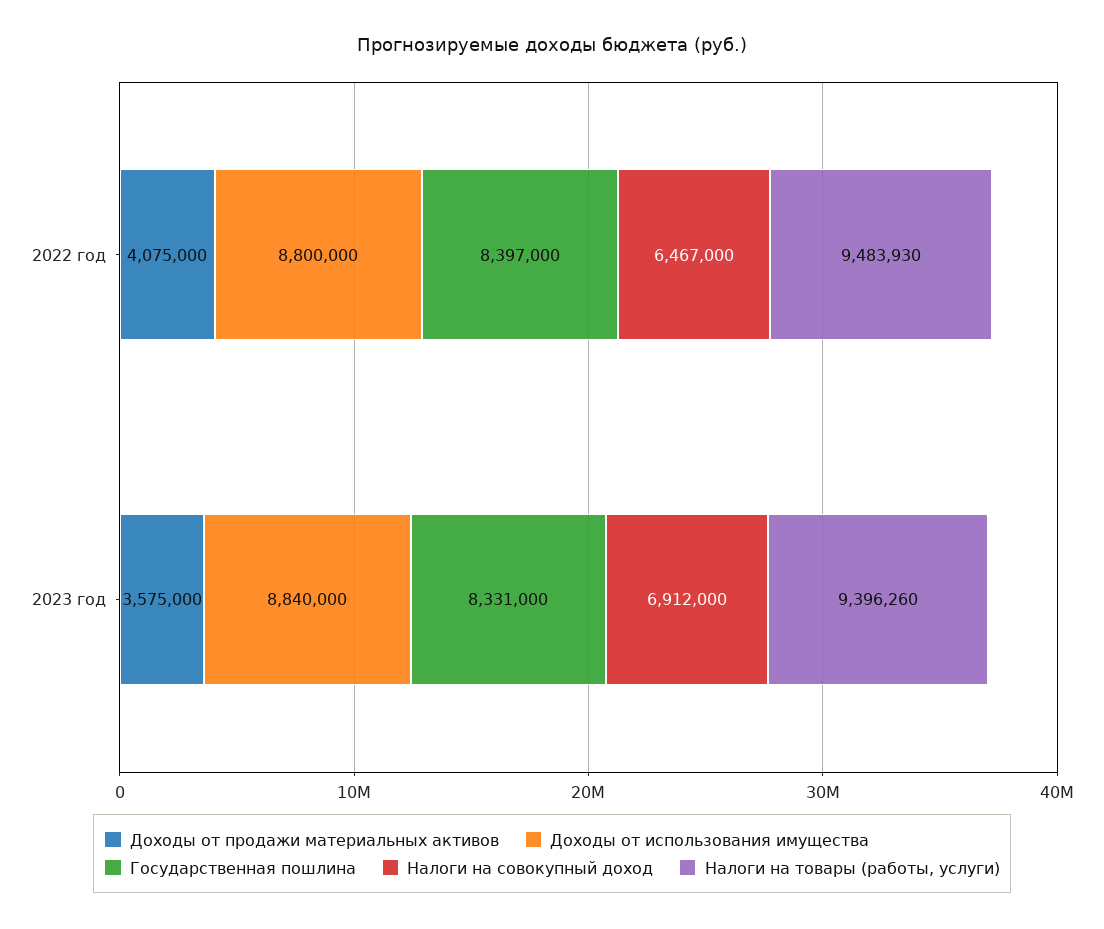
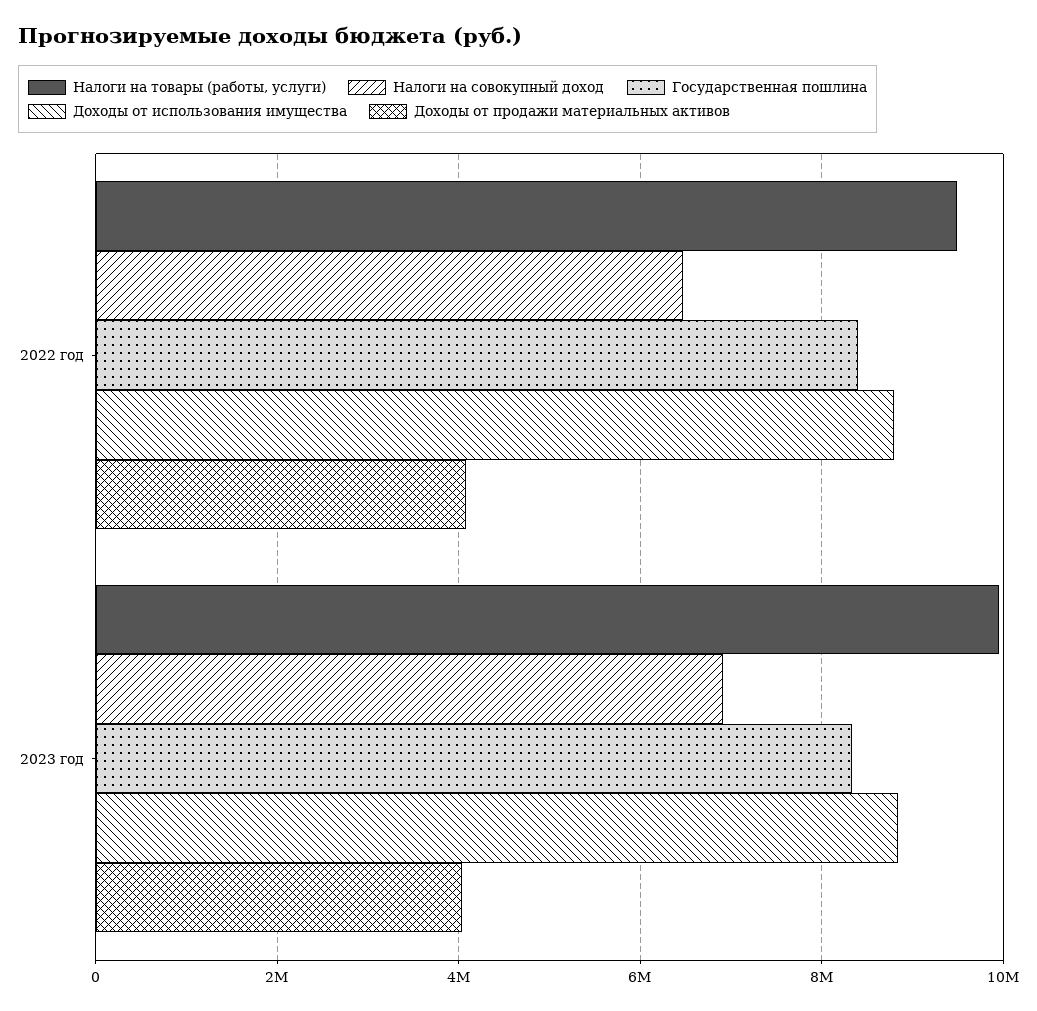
Доходы от продажи материальных активов, 2023 год: 3575000 -> 4000000
Налоги на товары (работы, услуги), 2023 год: 9396260 -> 10000000

